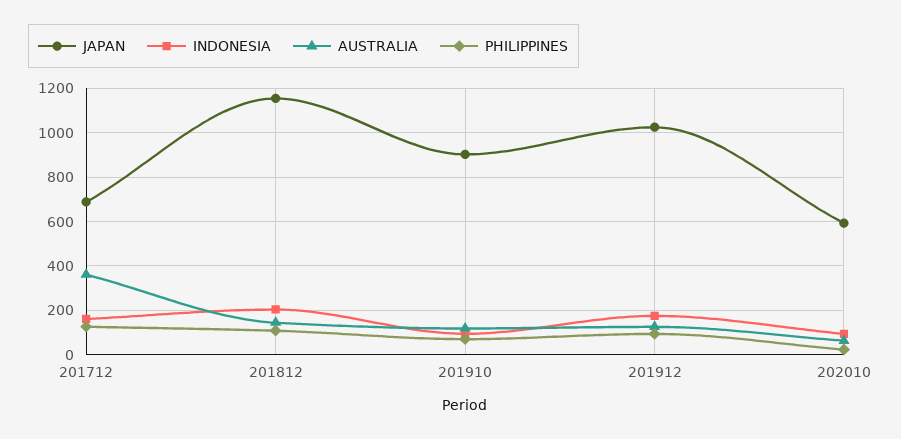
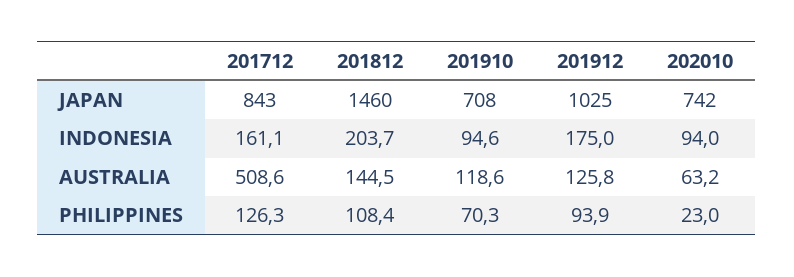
JAPAN, 201712: 700 -> 843
AUSTRALIA, 201712: 350 -> 508.6
JAPAN, 201812: 1150 -> 1460
JAPAN, 201910: 900 -> 708
JAPAN, 202010: 600 -> 742

